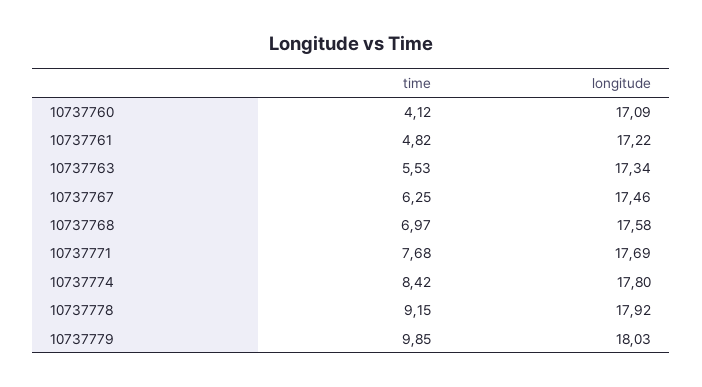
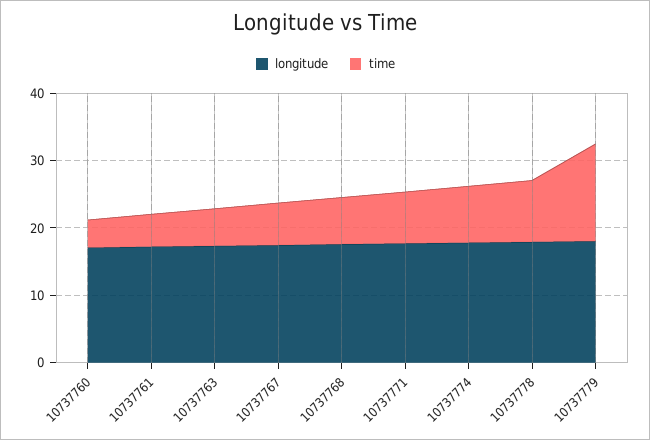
time, 10737779: 9.85 -> 14

